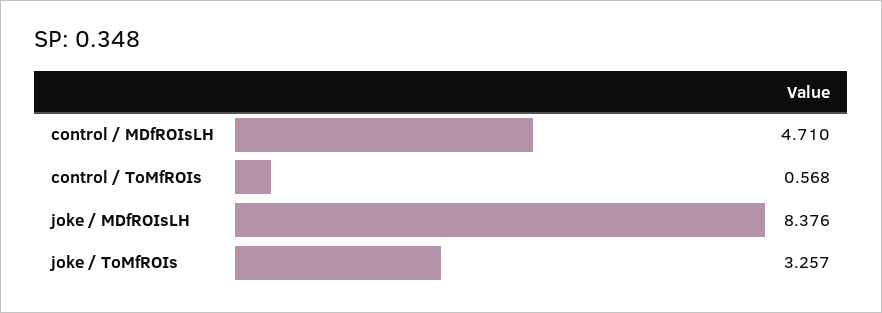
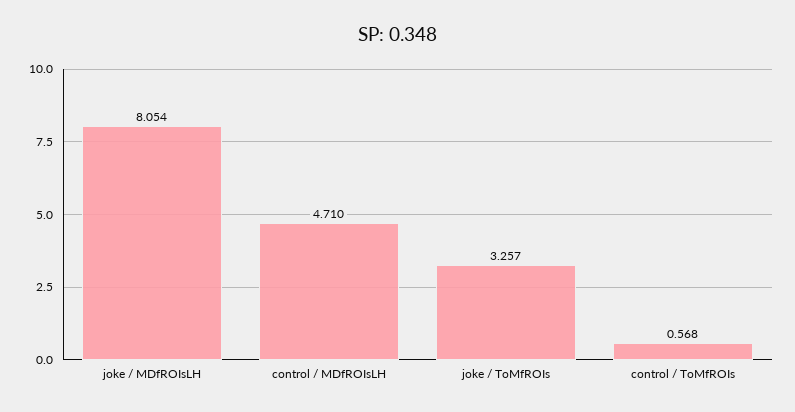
joke / MDfROIsLH: 8.376 -> 8.054

